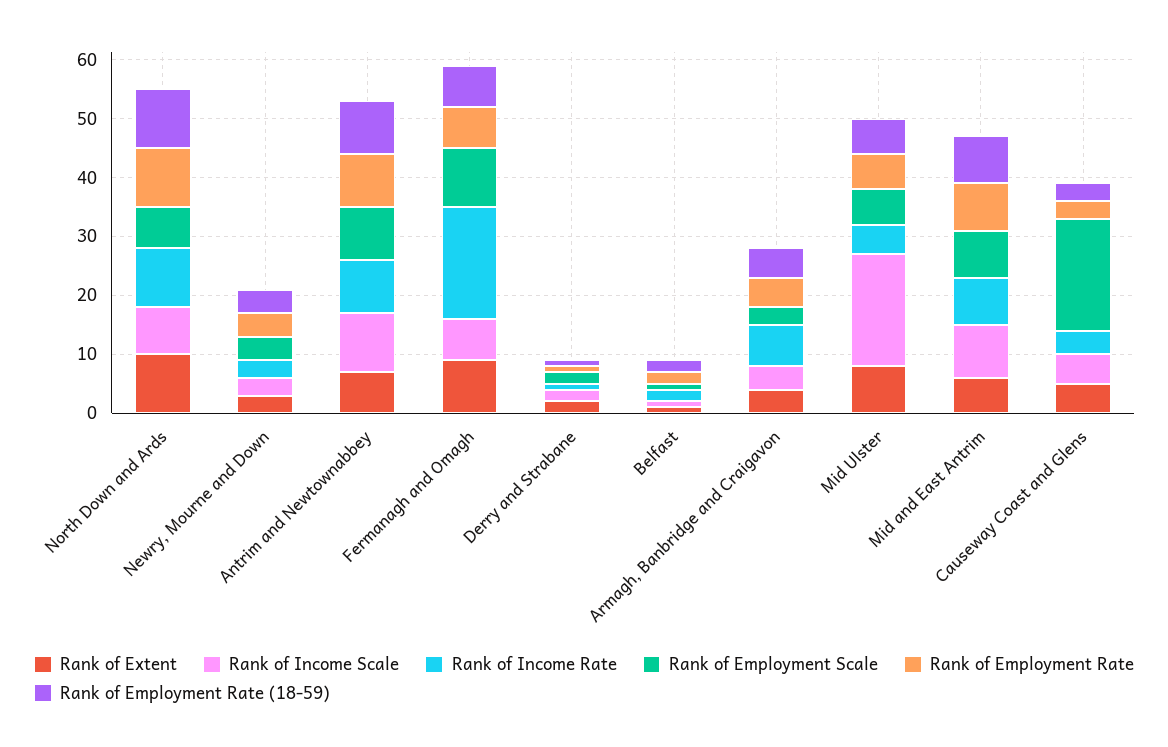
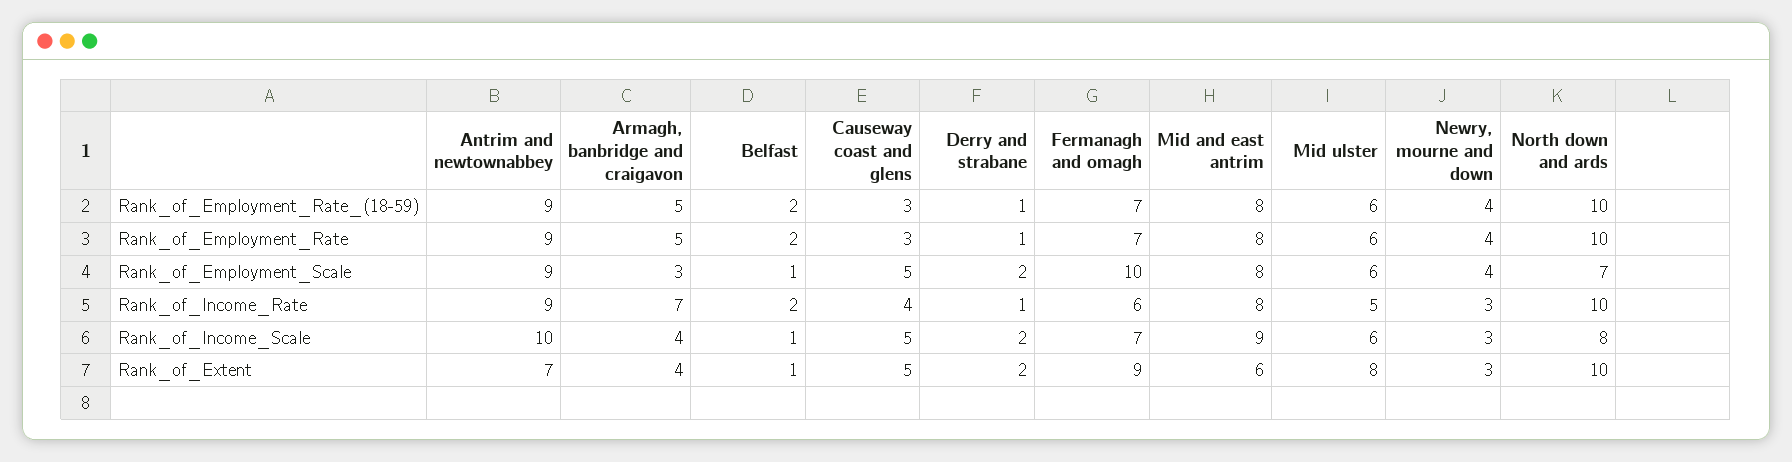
Rank of Income Rate, Fermanagh and Omagh: 20 -> 6
Rank of Income Scale, Mid Ulster: 20 -> 6
Rank of Employment Scale, Causeway Coast and Glens: 20 -> 5

